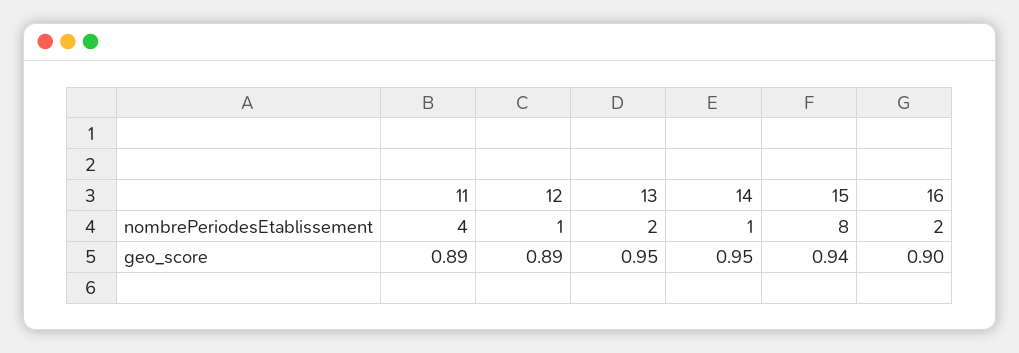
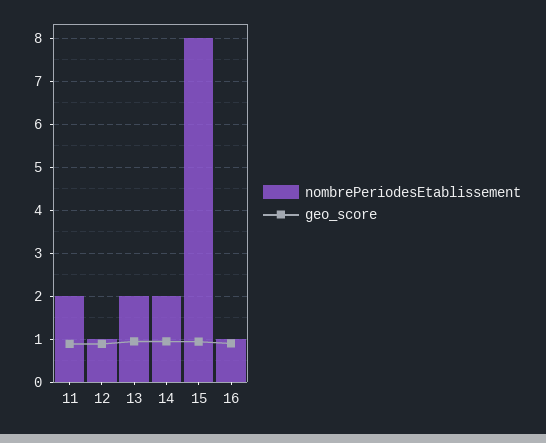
nombrePeriodesEtablissement, 11: 4 -> 2
nombrePeriodesEtablissement, 14: 1 -> 2
nombrePeriodesEtablissement, 16: 2 -> 1

